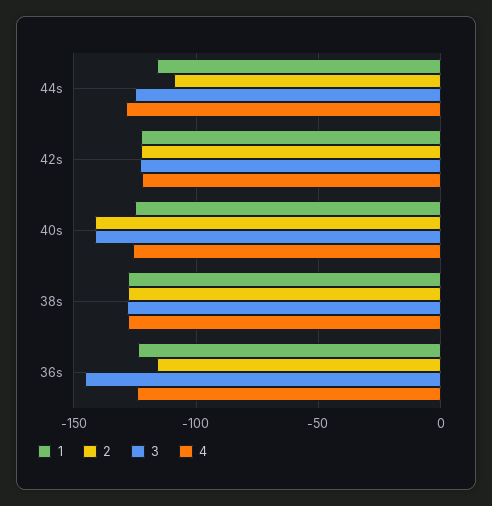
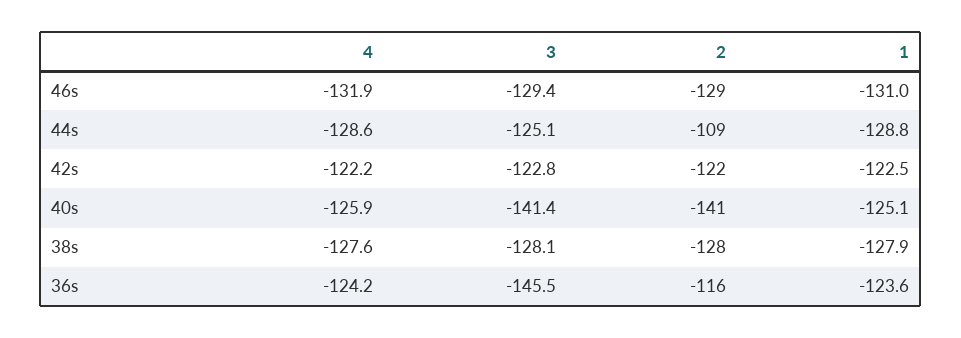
1, 44s: -115 -> -128.8
4, 46s: none -> -131.9
3, 46s: none -> -129.4
2, 46s: none -> -129
1, 46s: none -> -131

